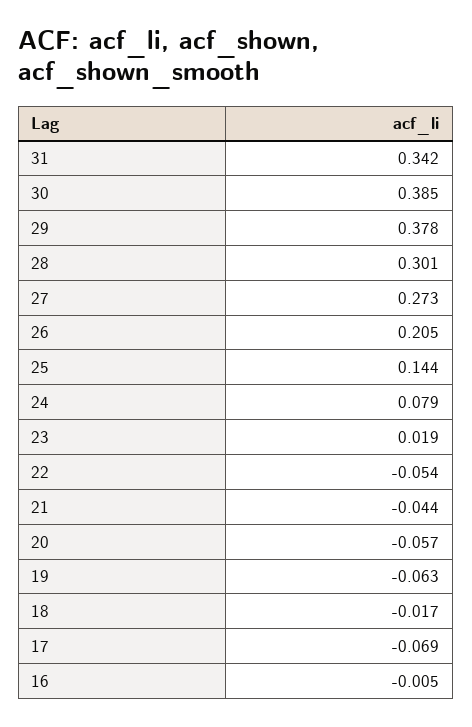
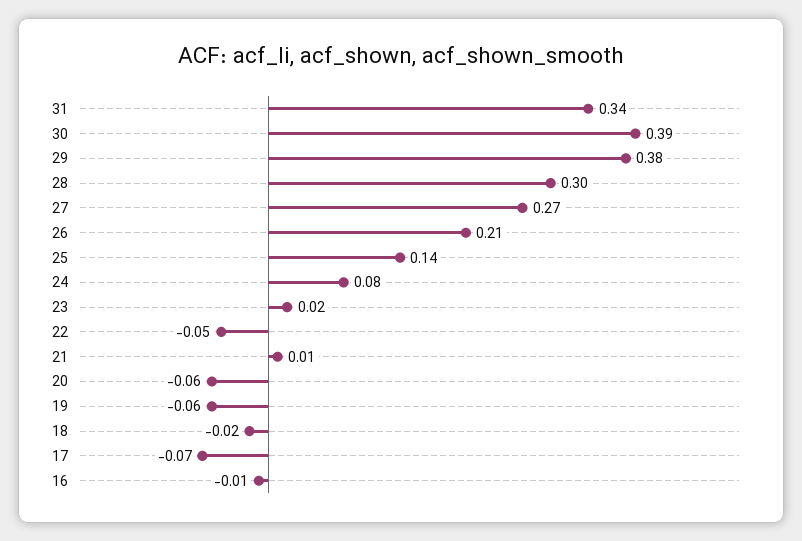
21: -0.044 -> 0.01

